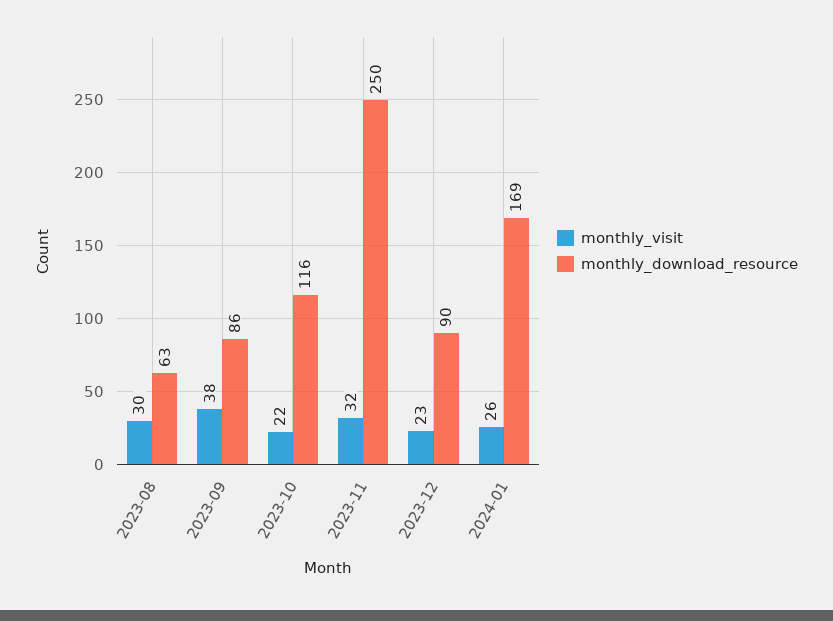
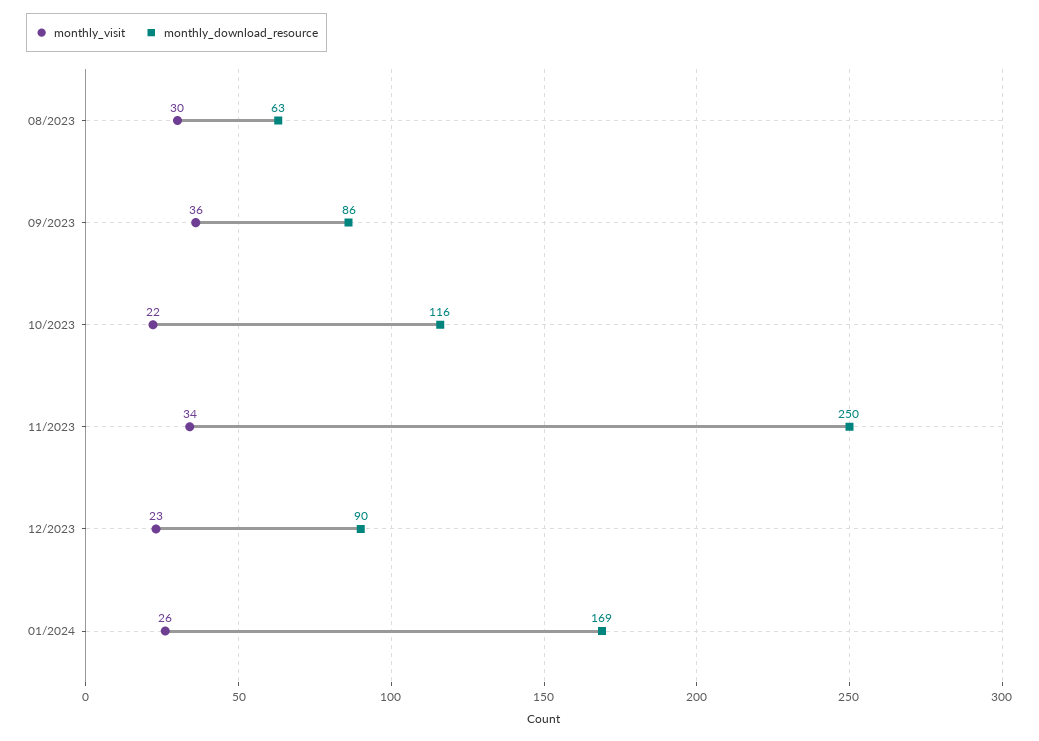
monthly_visit, 2023-09: 38 -> 36
monthly_visit, 2023-11: 32 -> 34

